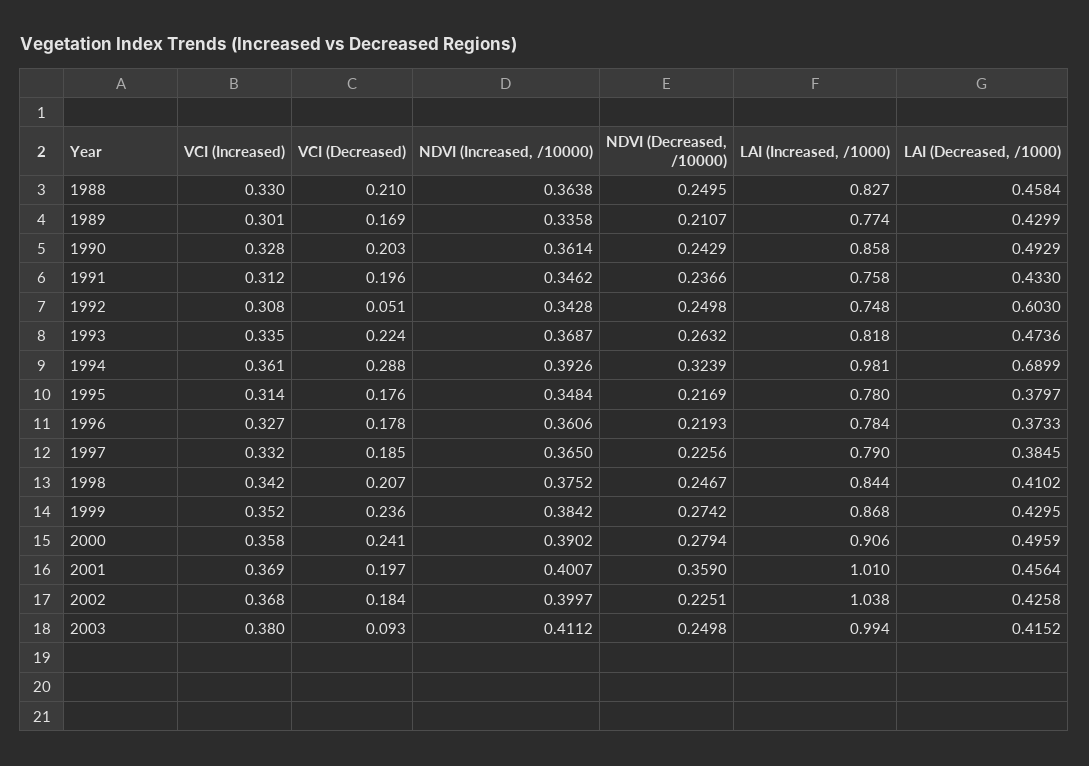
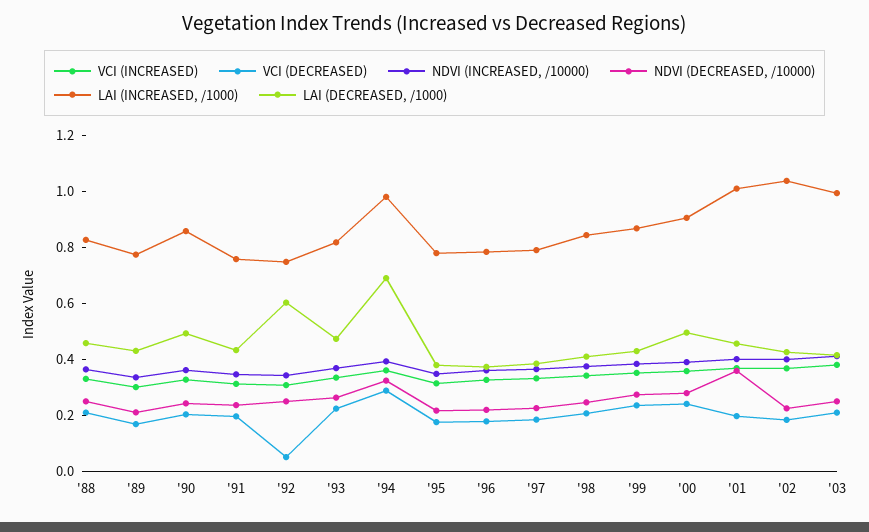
VCI (Decreased), 2003: 0.093 -> 0.2

